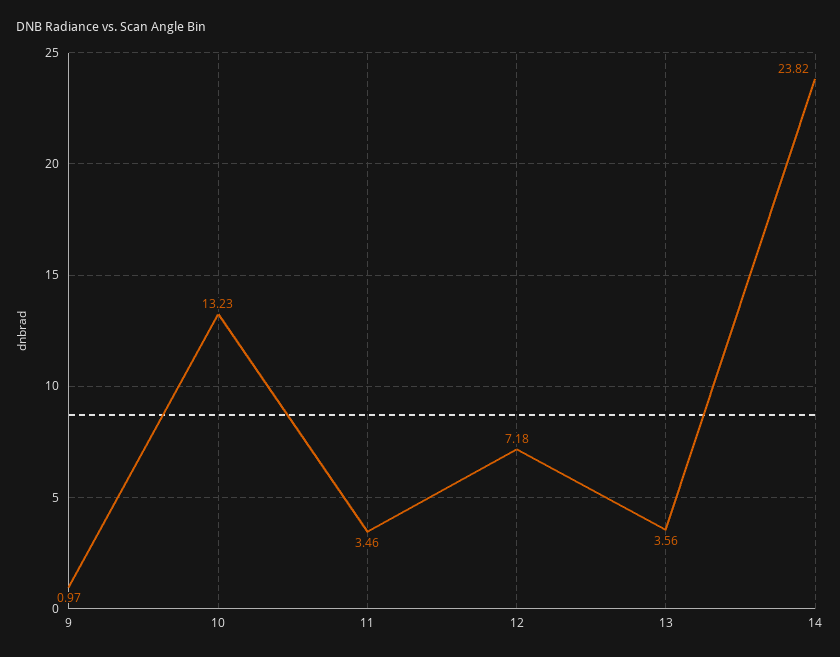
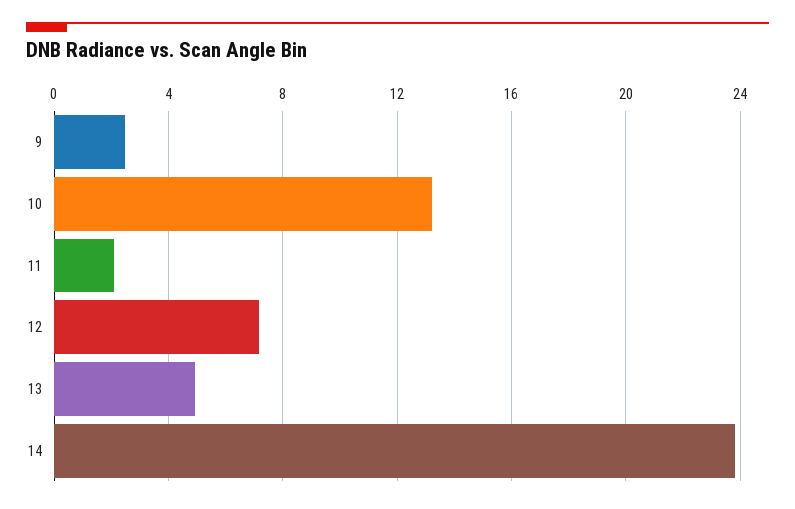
9: 0.97 -> 2.5
11: 3.46 -> 2
13: 3.56 -> 5

